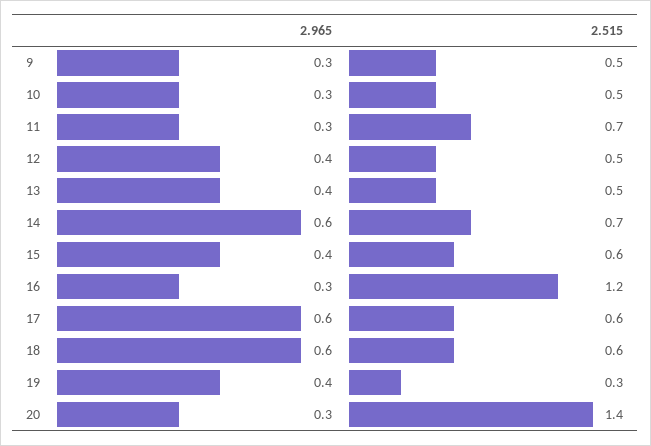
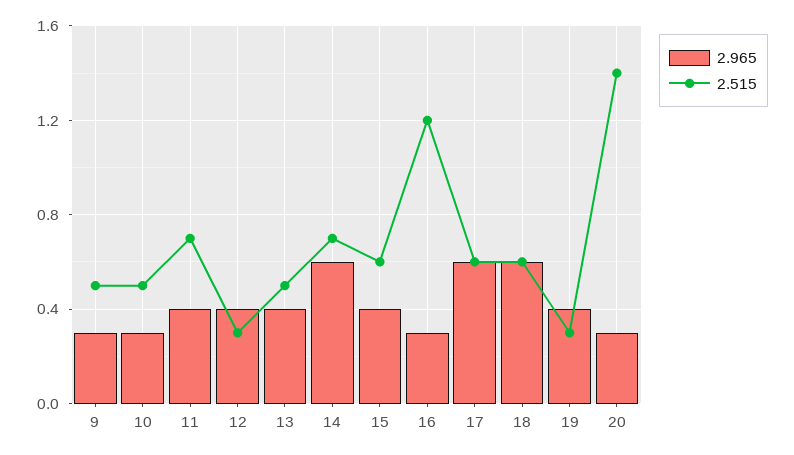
2.965, 11: 0.3 -> 0.4
2.515, 12: 0.5 -> 0.3

